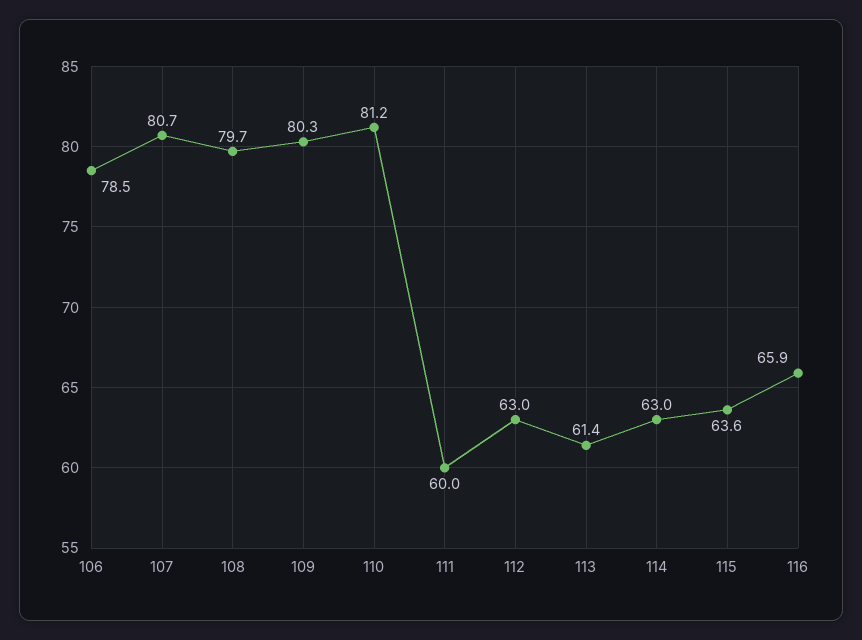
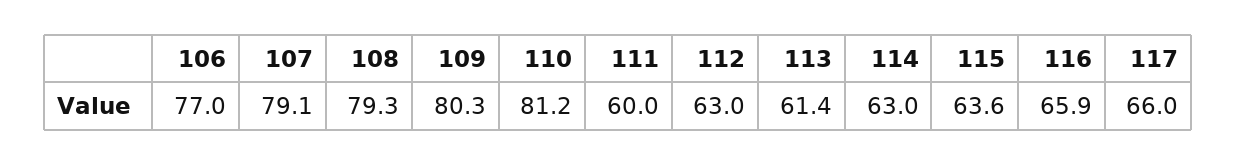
106: 78.5 -> 77
107: 80.7 -> 79.1
108: 79.7 -> 79.3
117: none -> 66

